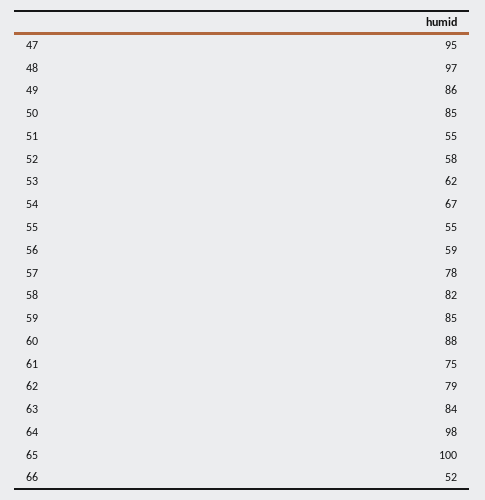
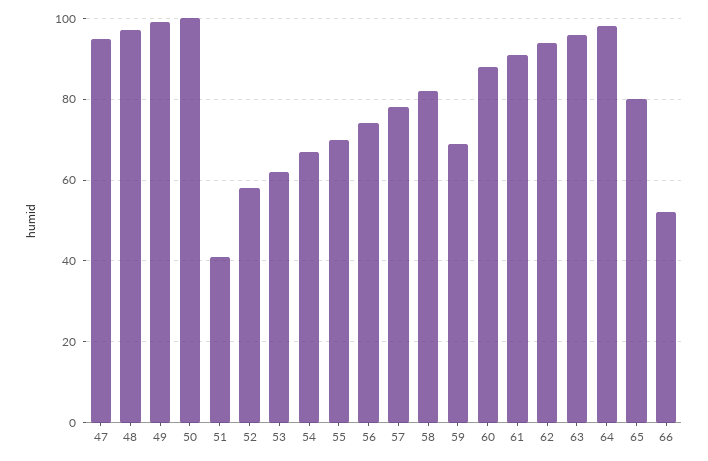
49: 86 -> 100
50: 85 -> 100
51: 55 -> 40
55: 55 -> 70
56: 59 -> 75
59: 85 -> 70
61: 75 -> 90
62: 79 -> 95
63: 84 -> 95
65: 100 -> 80

